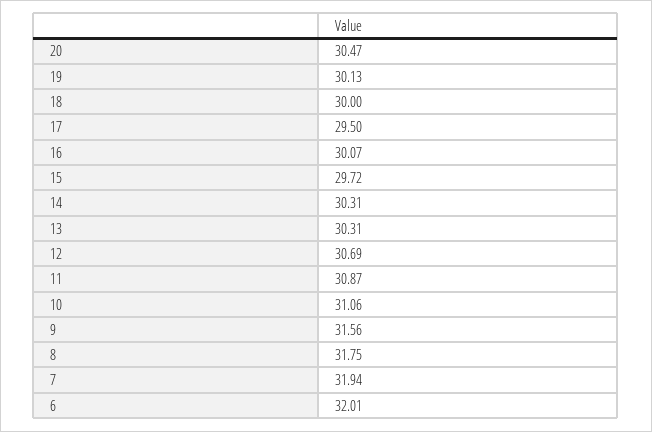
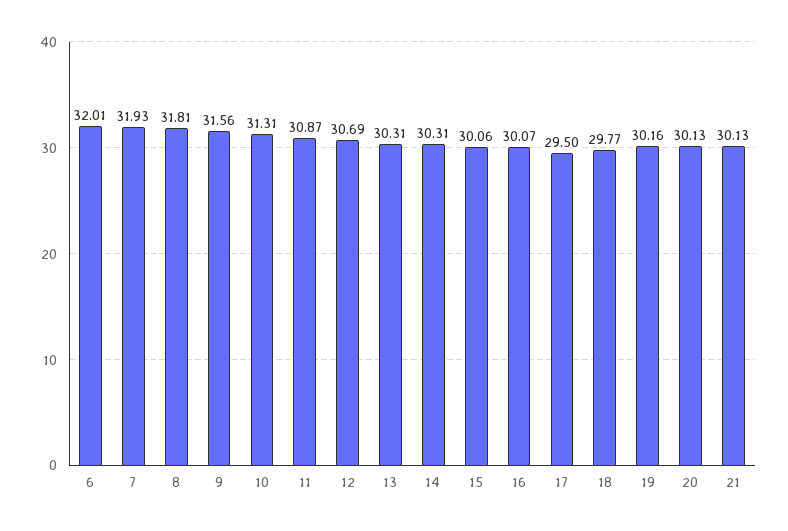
20: 30.47 -> 30.13
19: 30.13 -> 30.16
18: 30 -> 29.77
15: 29.72 -> 30.06
10: 31.06 -> 31.31
8: 31.75 -> 31.81
7: 31.94 -> 31.93
21: none -> 30.13

